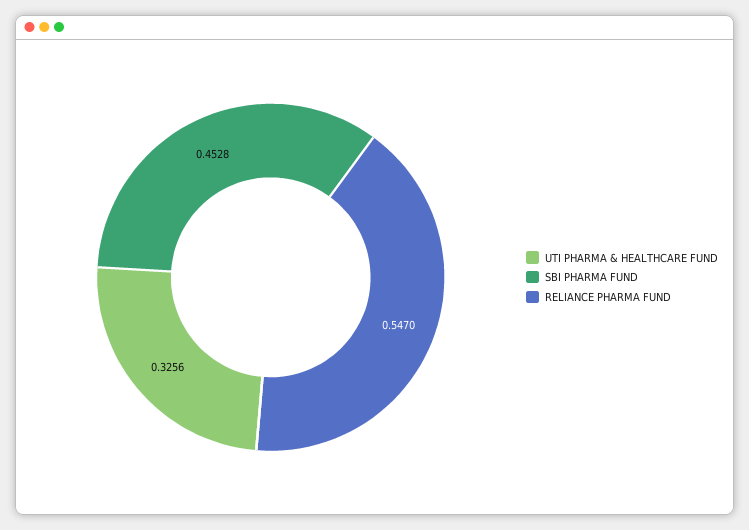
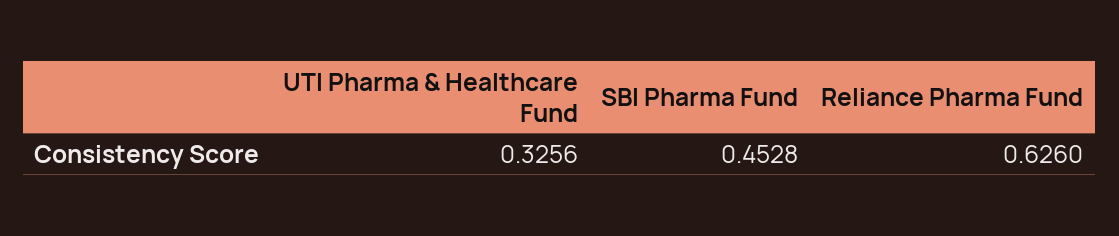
RELIANCE PHARMA FUND: 0.547 -> 0.626

